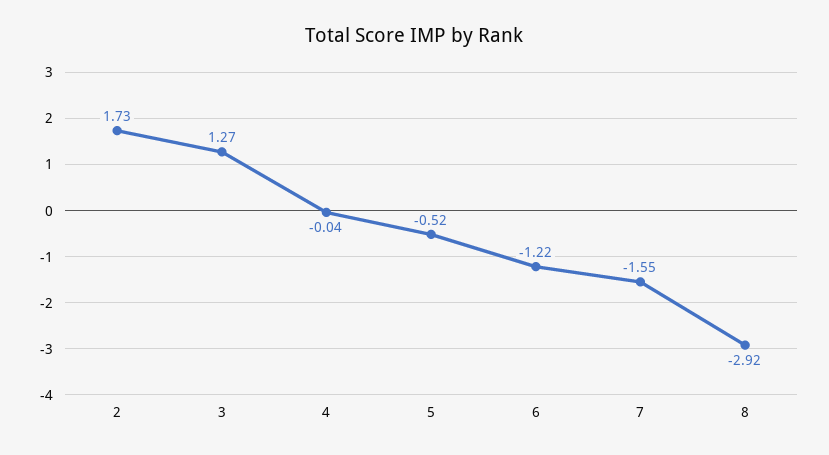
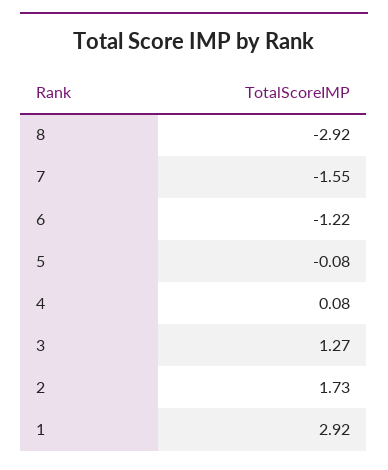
4: -0.04 -> 0.08
5: -0.52 -> -0.08
1: none -> 2.92

